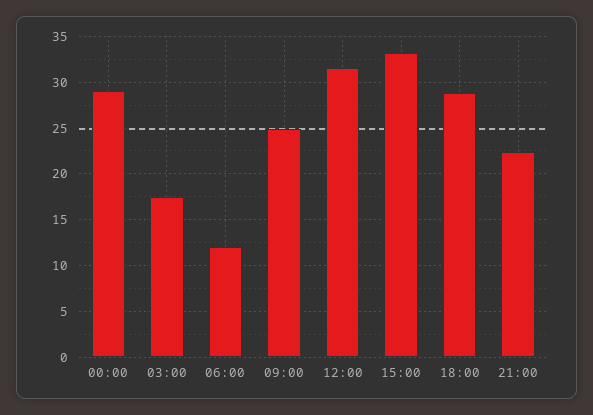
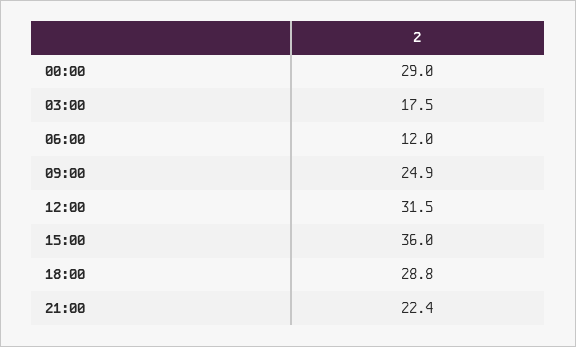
15:00: 33 -> 36

